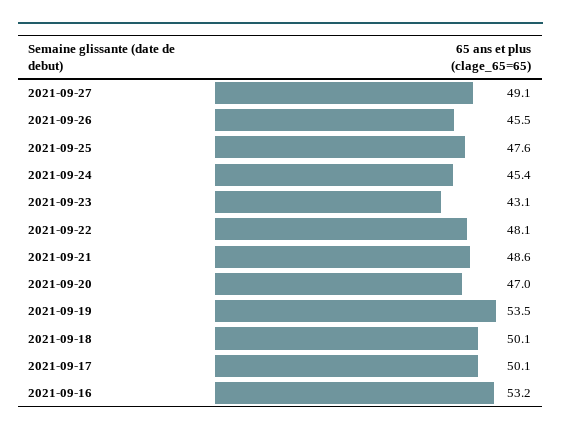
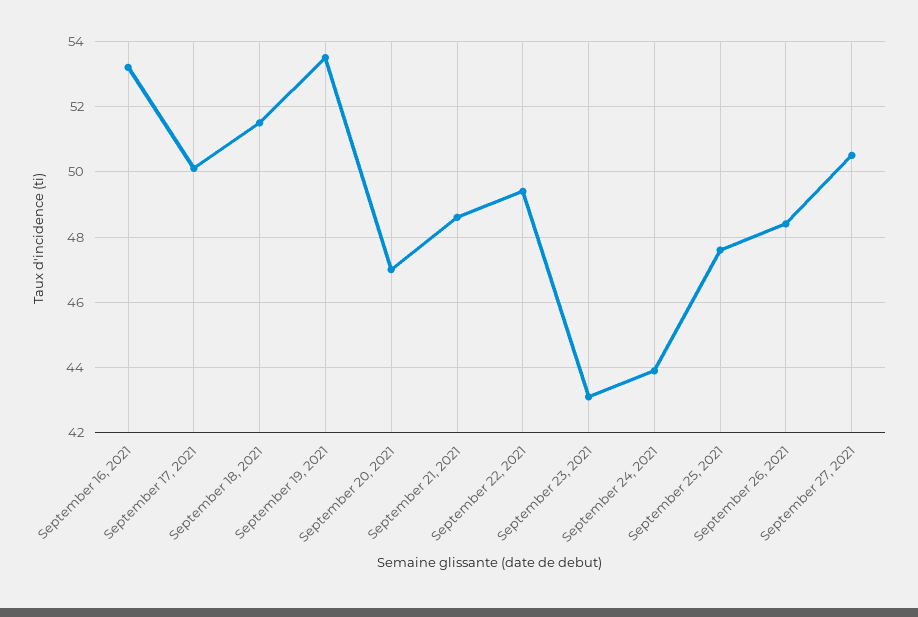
2021-09-27: 49.1 -> 50.5
2021-09-26: 45.5 -> 48.5
2021-09-24: 45.4 -> 44
2021-09-22: 48.1 -> 49.5
2021-09-18: 50.1 -> 51.5

